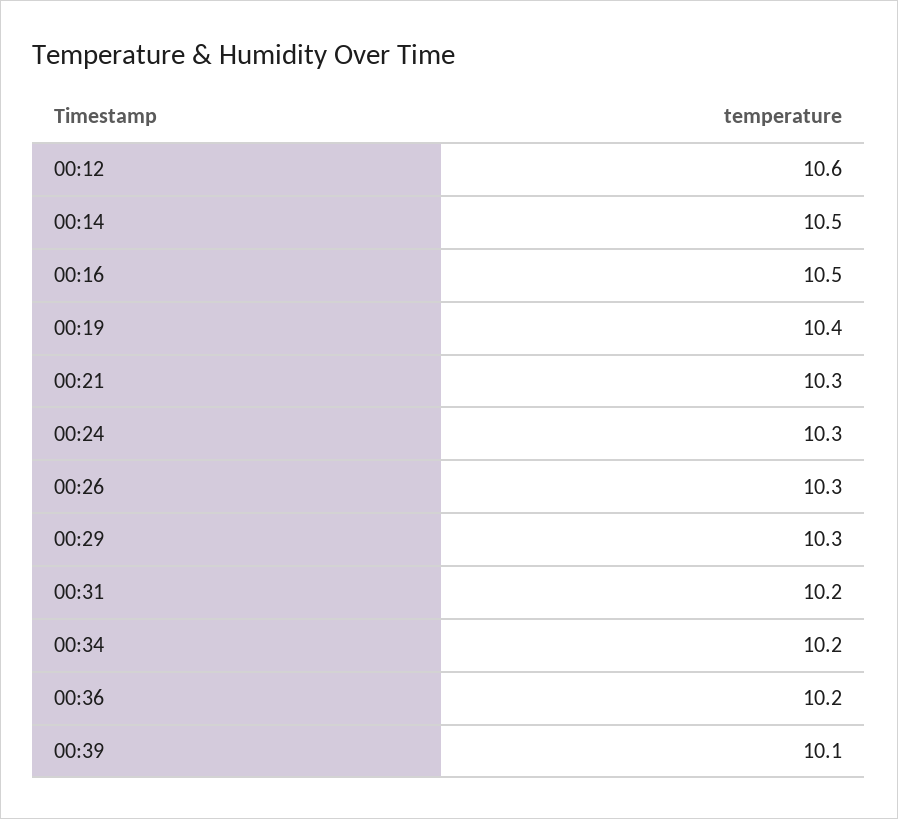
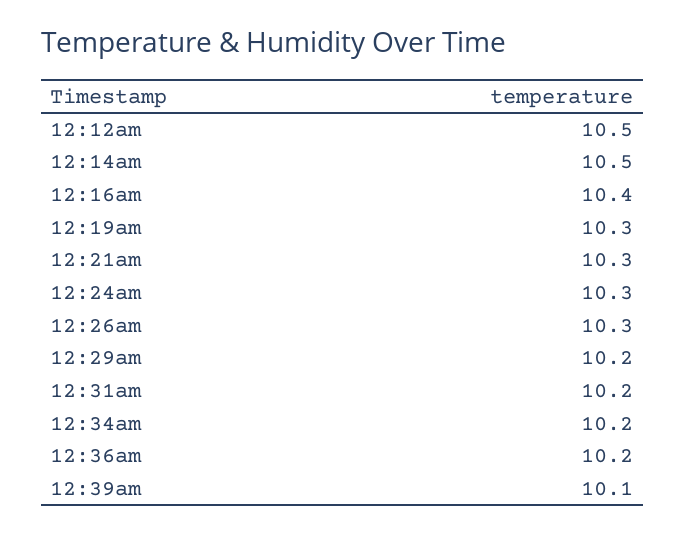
00:12: 10.6 -> 10.5
00:16: 10.5 -> 10.4
00:19: 10.4 -> 10.3
00:29: 10.3 -> 10.2

